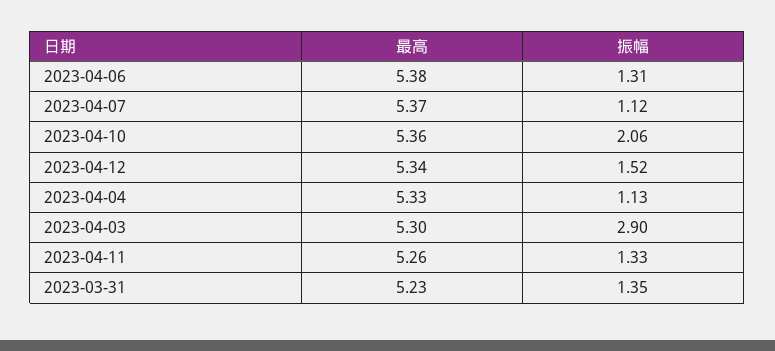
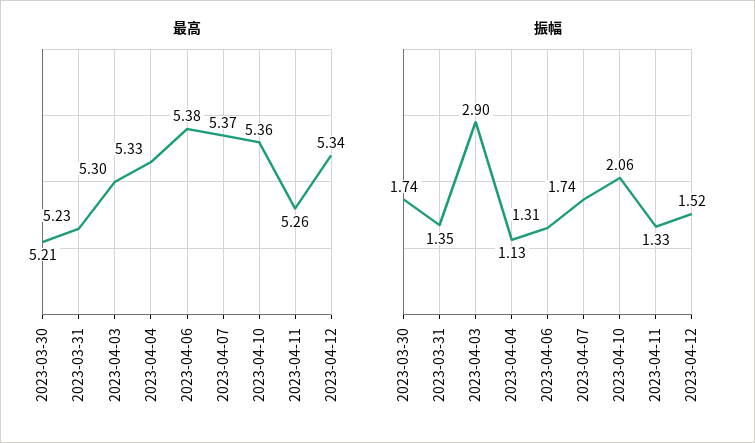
振幅, 2023-04-07: 1.12 -> 1.74
最高, 2023-03-30: none -> 5.21
振幅, 2023-03-30: none -> 1.74

